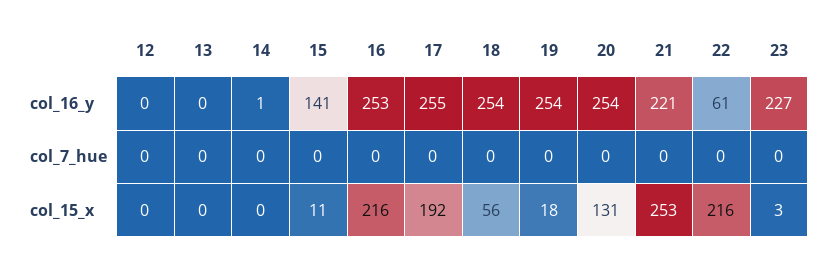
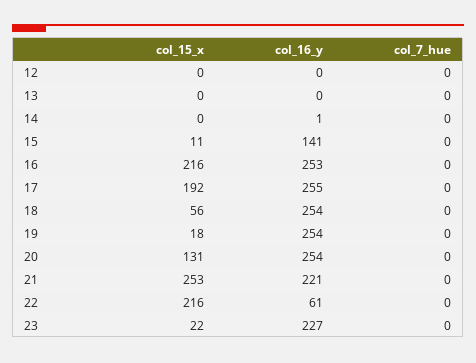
23, col_15_x: 3 -> 22

